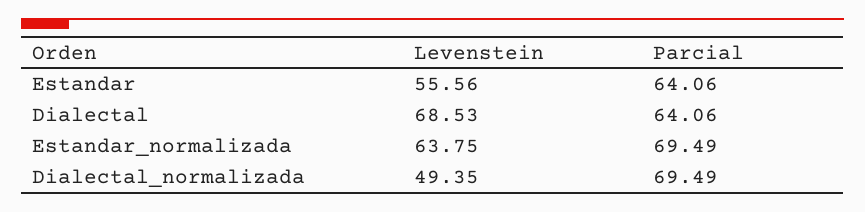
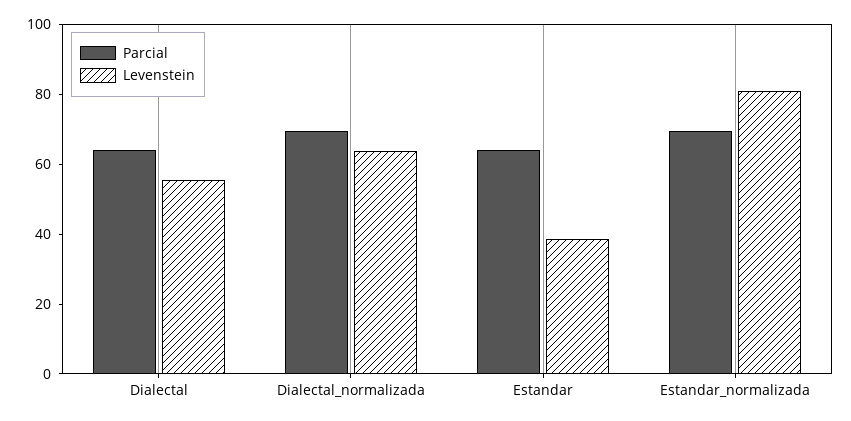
Levenstein, Estandar: 55.56 -> 40
Levenstein, Dialectal: 68.53 -> 55
Levenstein, Estandar_normalizada: 63.75 -> 80
Levenstein, Dialectal_normalizada: 49.35 -> 65

